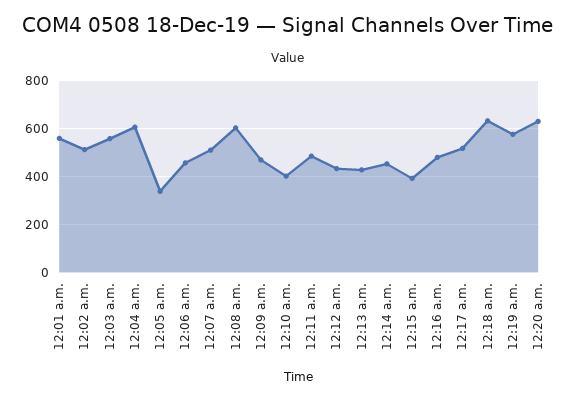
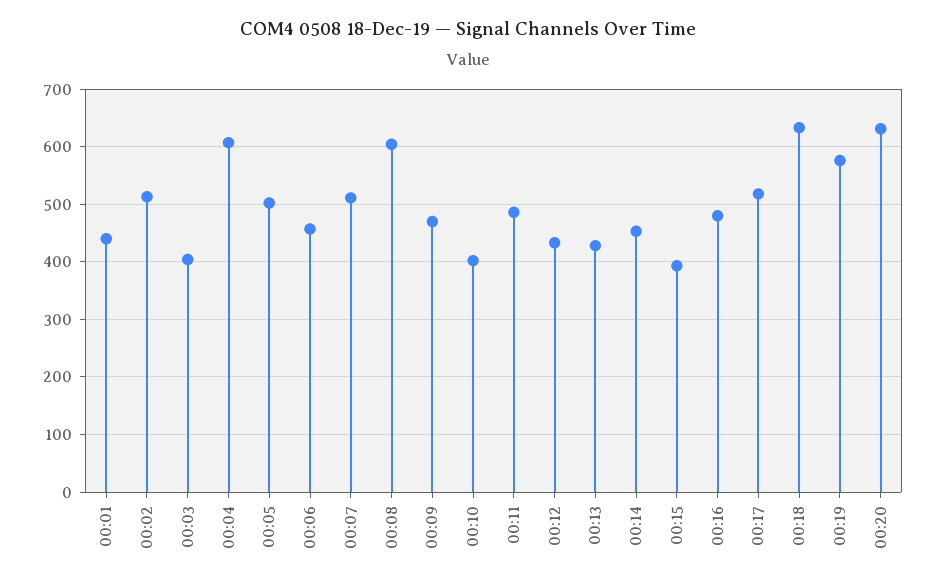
12:01 a.m.: 550 -> 440
12:03 a.m.: 550 -> 400
12:05 a.m.: 350 -> 500

